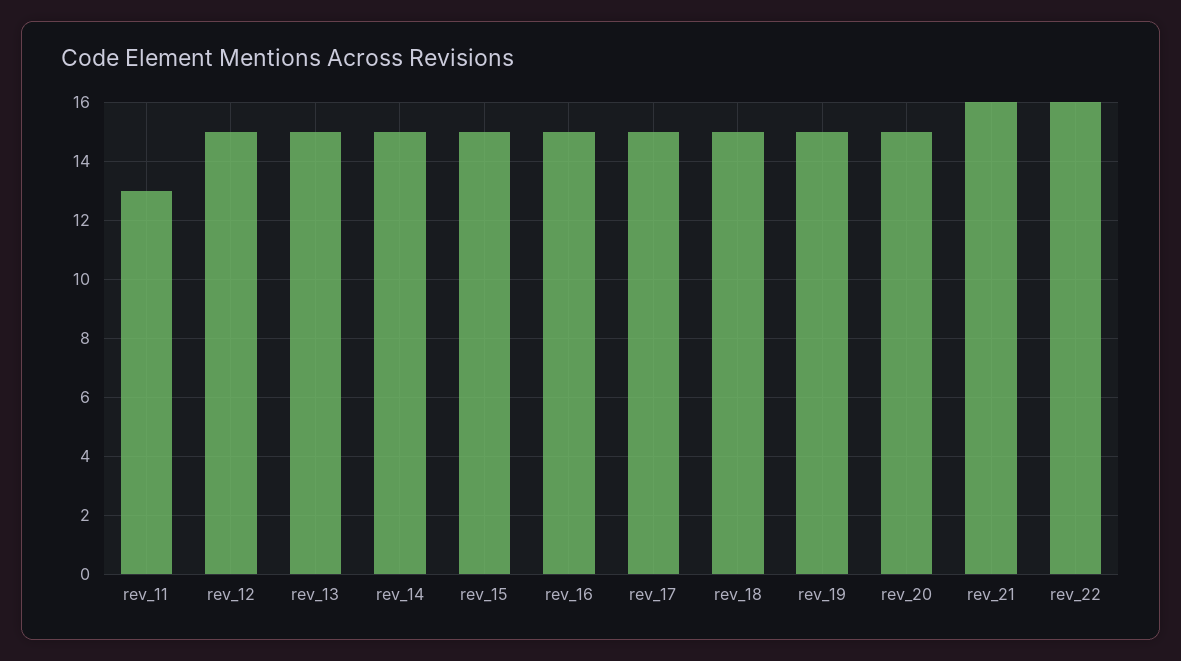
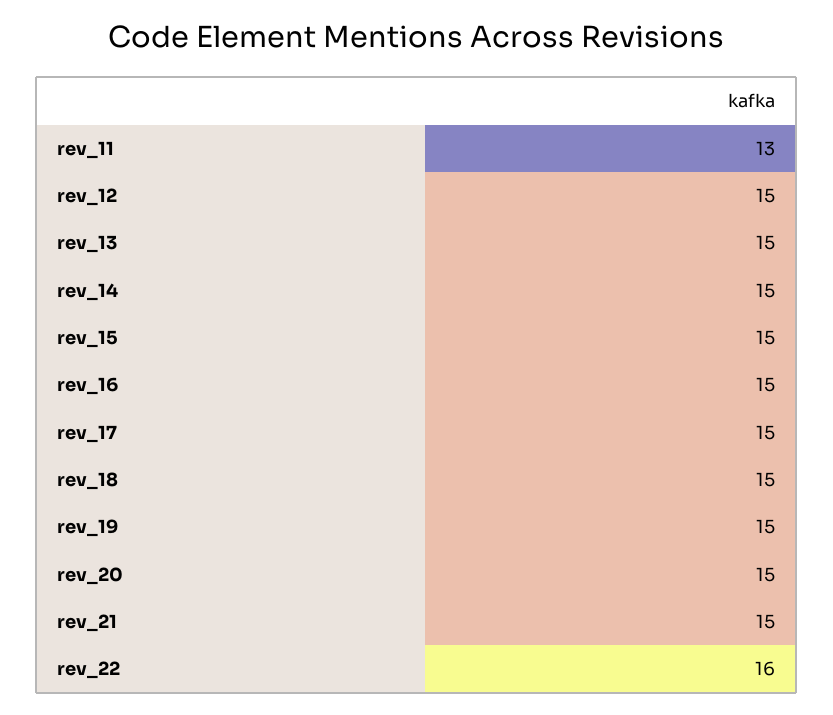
rev_21: 16 -> 15

